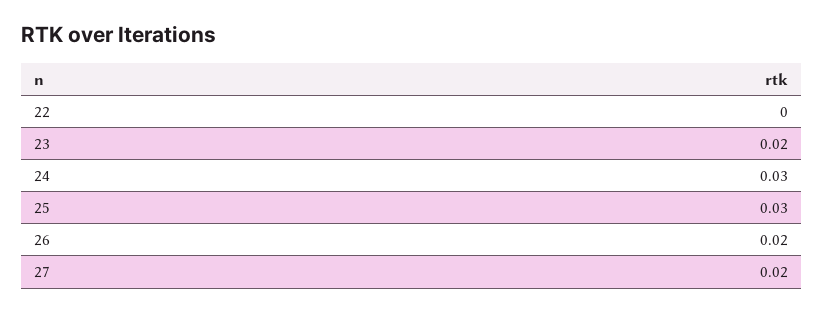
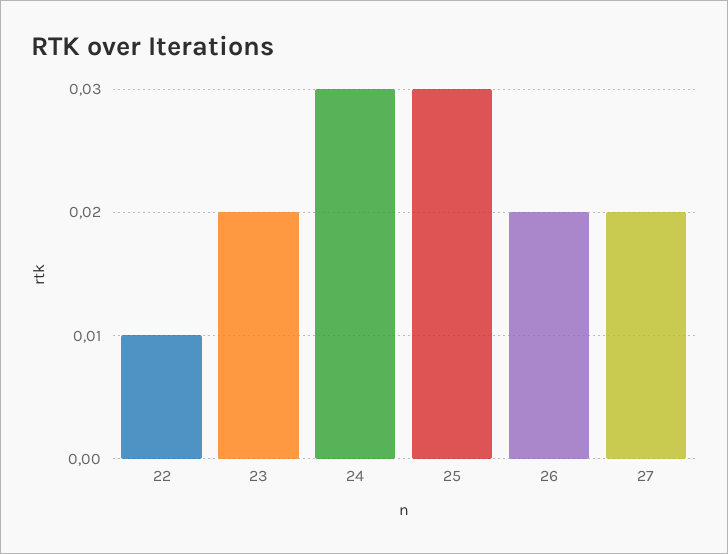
22: 0 -> 0.01

